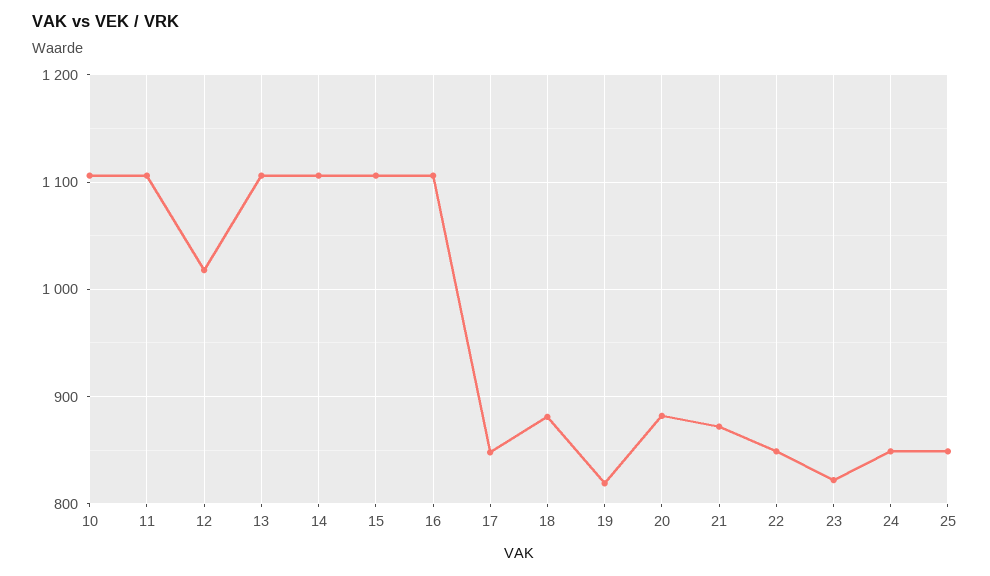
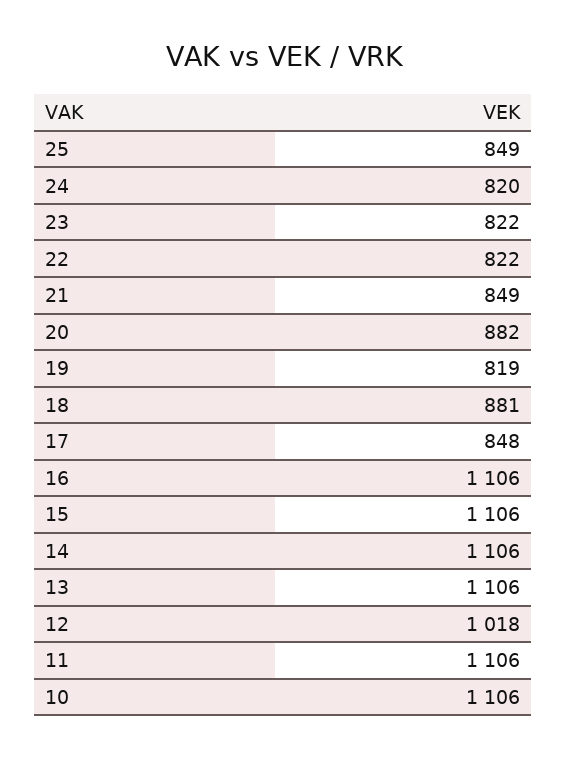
21: 870 -> 849
22: 850 -> 822
24: 850 -> 820

